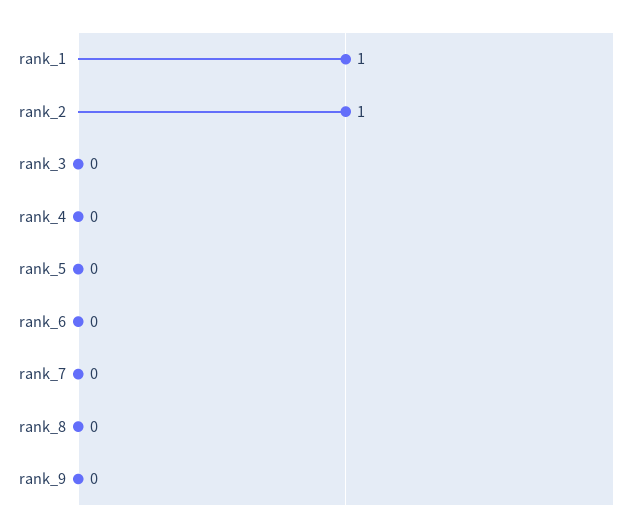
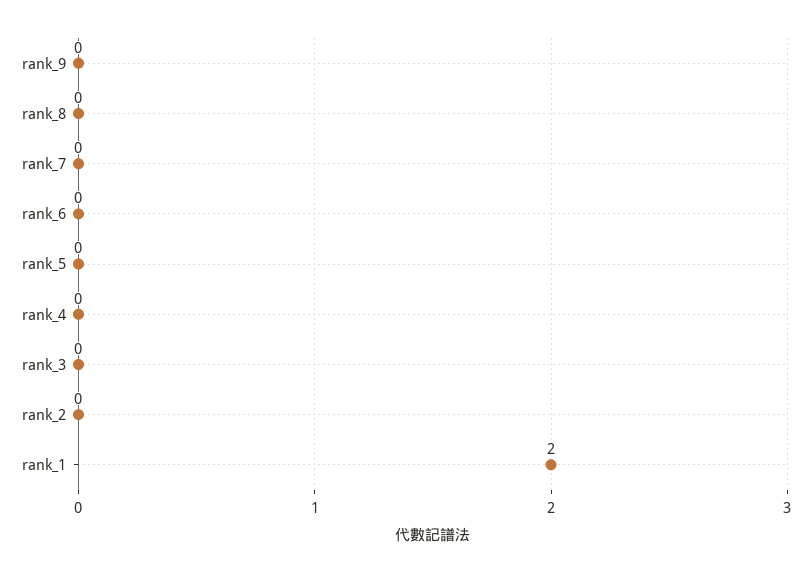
rank_1: 1 -> 2
rank_2: 1 -> 0

